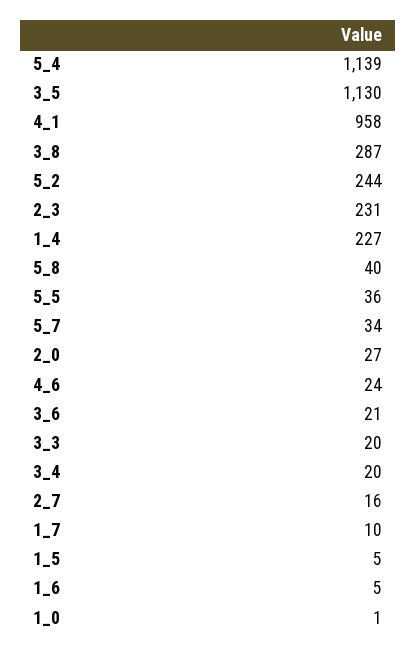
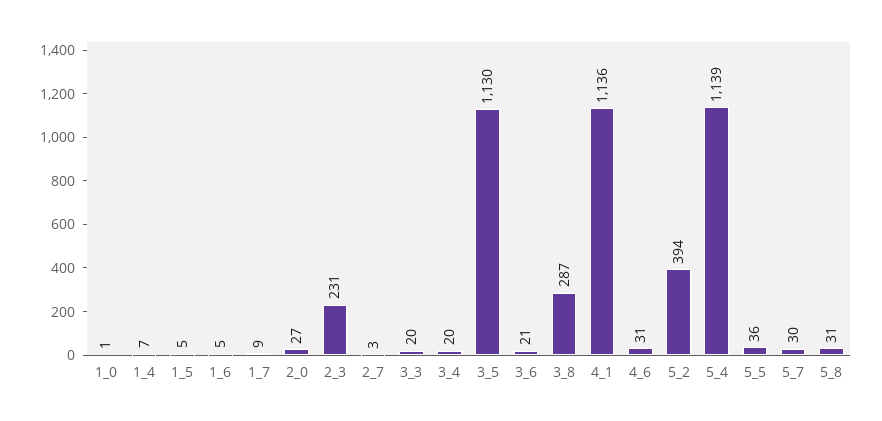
4_1: 958 -> 1136
5_2: 244 -> 394
1_4: 227 -> 7
5_8: 40 -> 31
5_7: 34 -> 30
4_6: 24 -> 31
2_7: 16 -> 3
1_7: 10 -> 9

